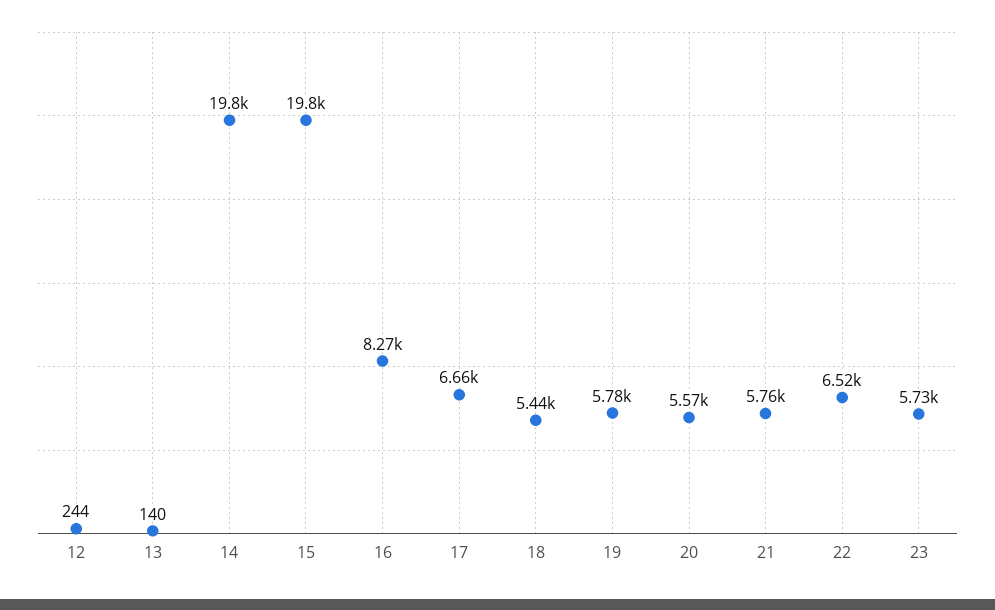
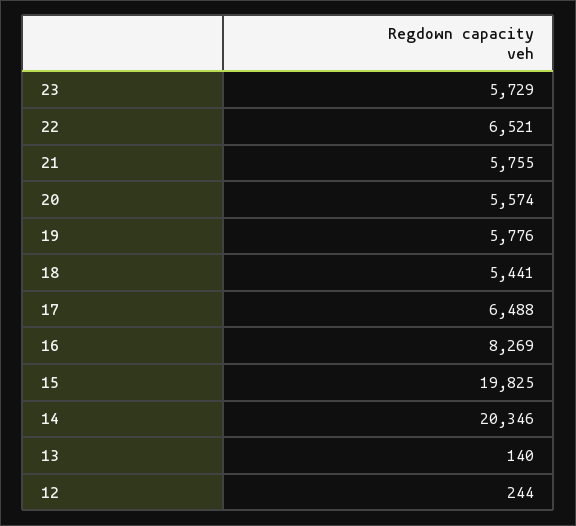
14: 19800 -> 20346
17: 6660 -> 6488

